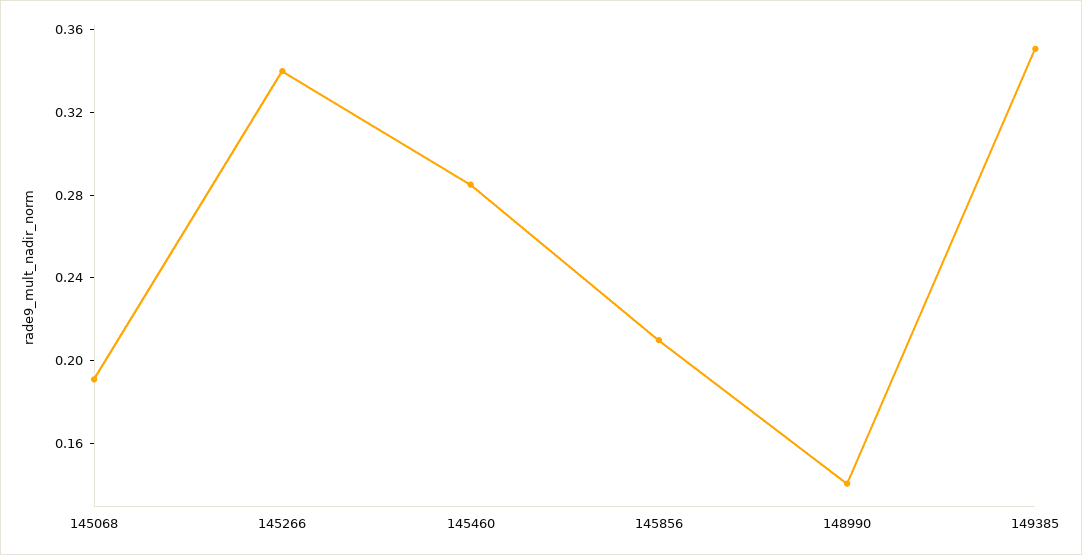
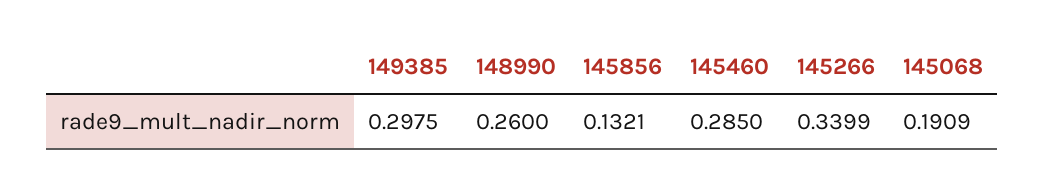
145856: 0.21 -> 0.1321
148990: 0.14 -> 0.26
149385: 0.35 -> 0.2975

